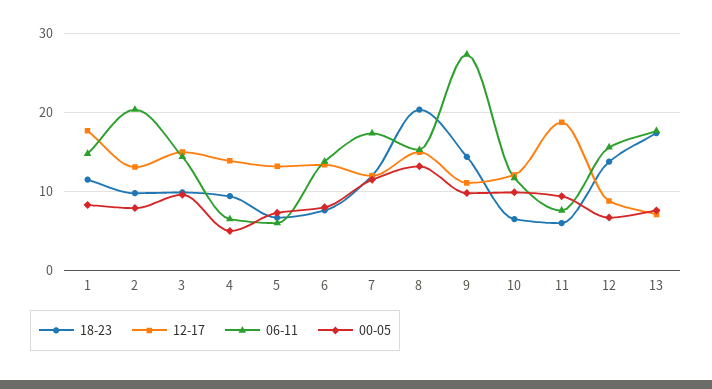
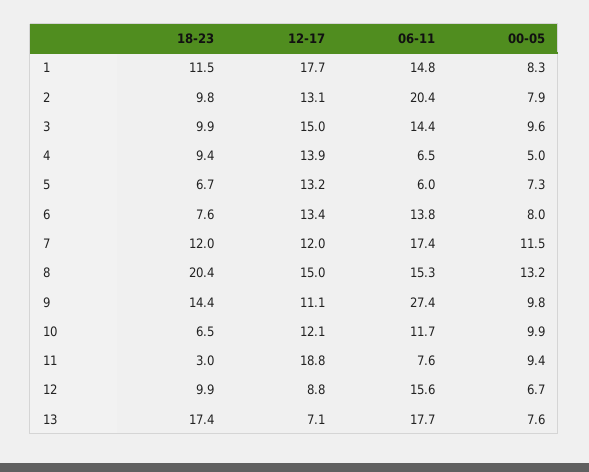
18-23, 11: 6 -> 3
18-23, 12: 14 -> 9.9

